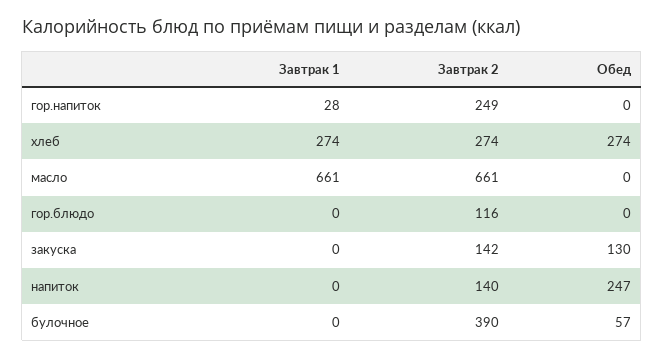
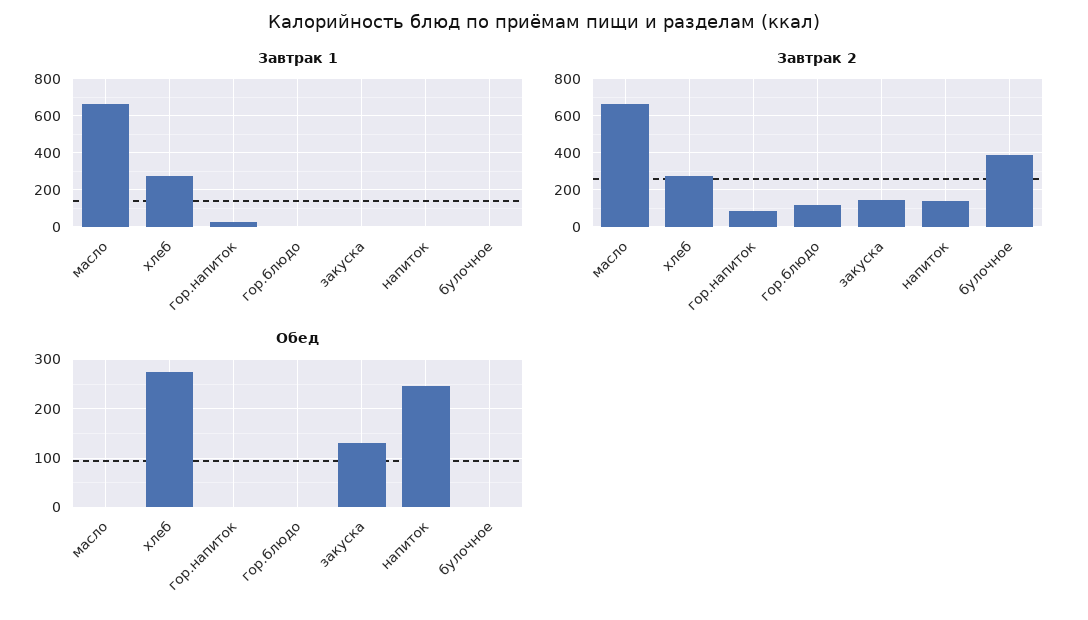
Завтрак 2, гор.напиток: 249 -> 100
Обед, булочное: 57 -> 0

